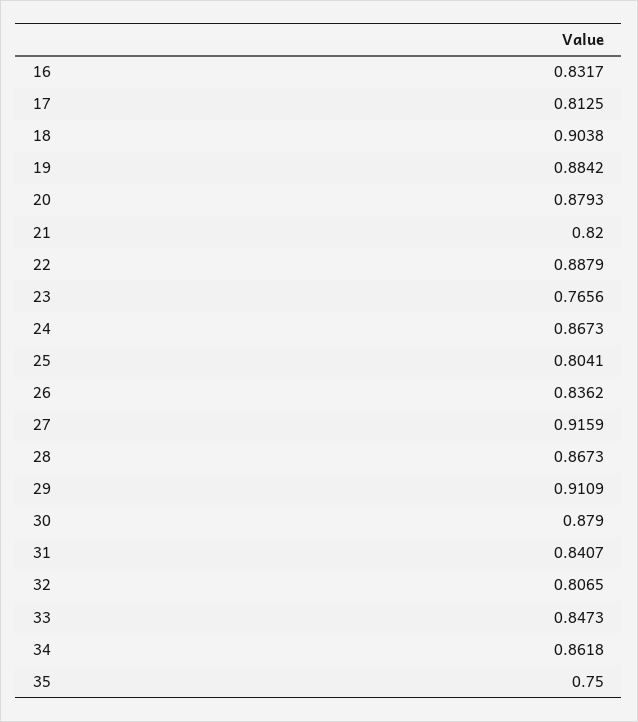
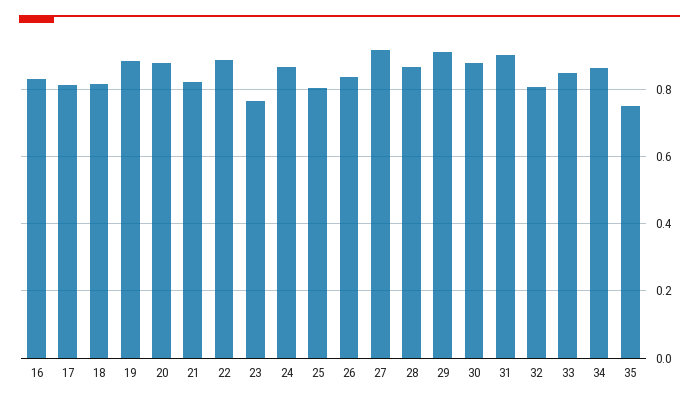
18: 0.9038 -> 0.82
31: 0.8407 -> 0.9

